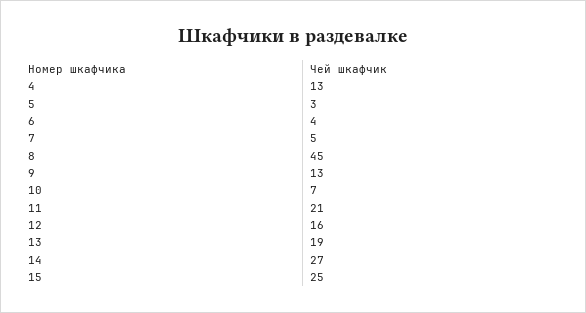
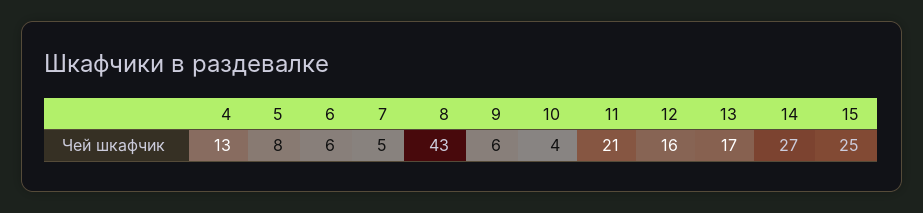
5: 3 -> 8
6: 4 -> 6
8: 45 -> 43
9: 13 -> 6
10: 7 -> 4
13: 19 -> 17

